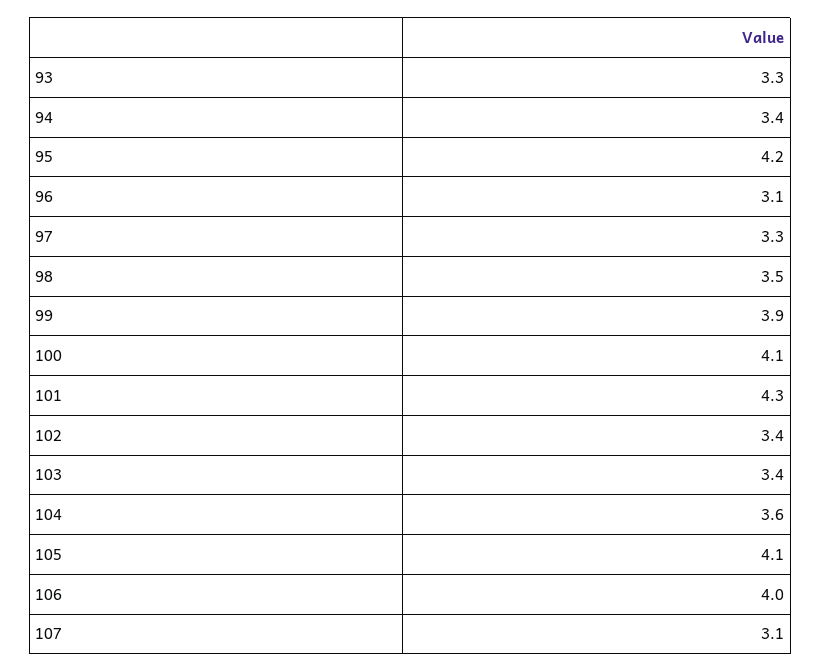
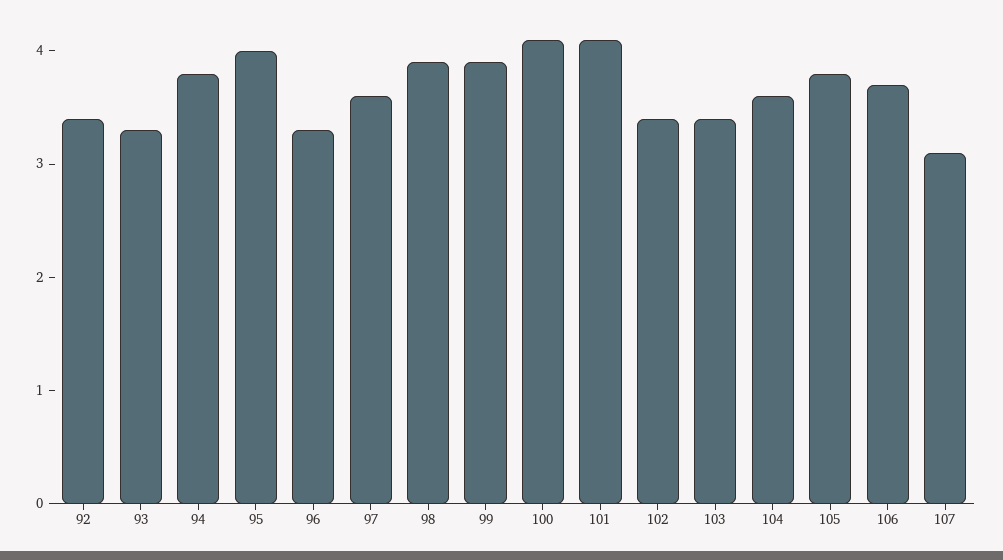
94: 3.4 -> 3.8
95: 4.2 -> 4
96: 3.1 -> 3.3
97: 3.3 -> 3.6
98: 3.5 -> 3.9
101: 4.3 -> 4.1
105: 4.1 -> 3.8
106: 4 -> 3.7
92: none -> 3.4

